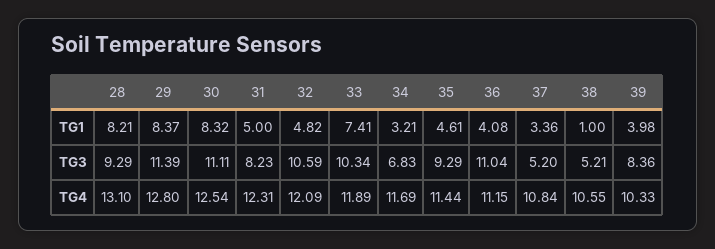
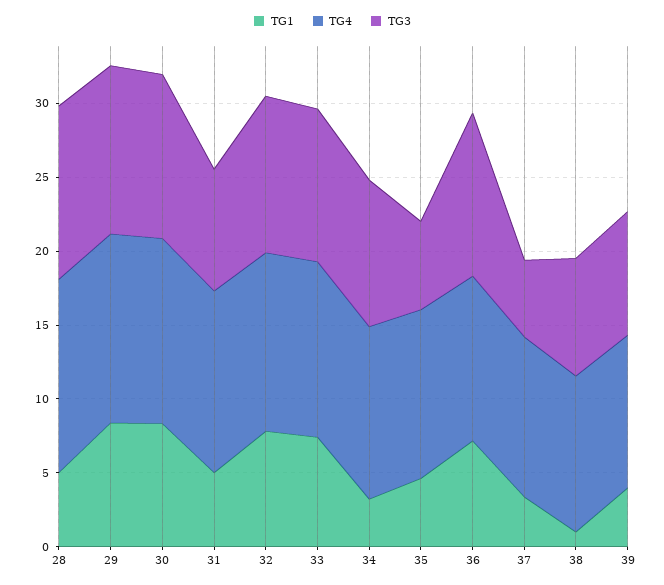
TG1, 28: 8.21 -> 5
TG1, 32: 4.82 -> 8
TG1, 36: 4.08 -> 7
TG3, 28: 9.29 -> 12
TG3, 34: 6.83 -> 10
TG3, 35: 9.29 -> 6
TG3, 38: 5.21 -> 8

